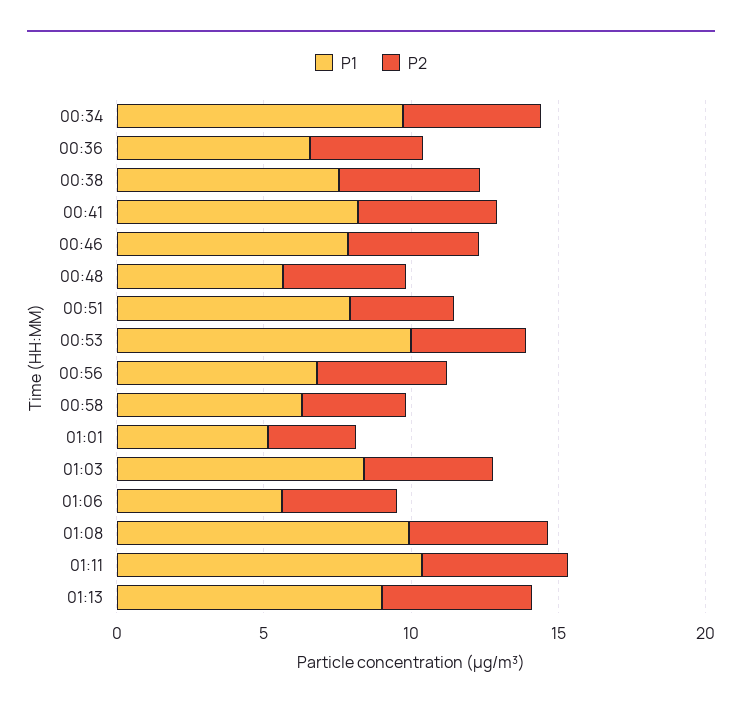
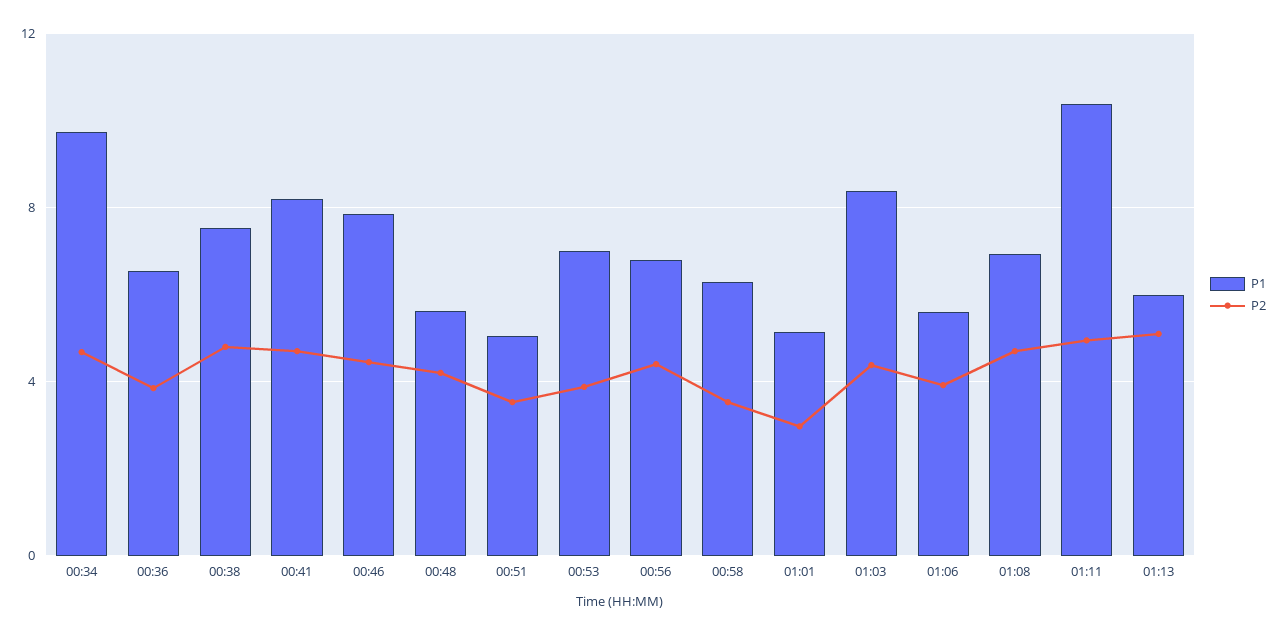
P1, 00:51: 8 -> 5
P1, 00:53: 10 -> 7
P1, 01:08: 10 -> 7
P1, 01:13: 9 -> 6

